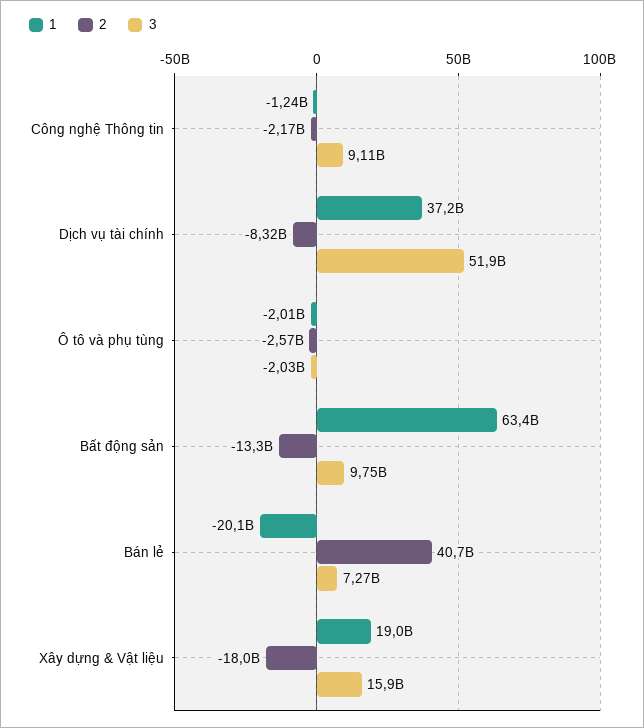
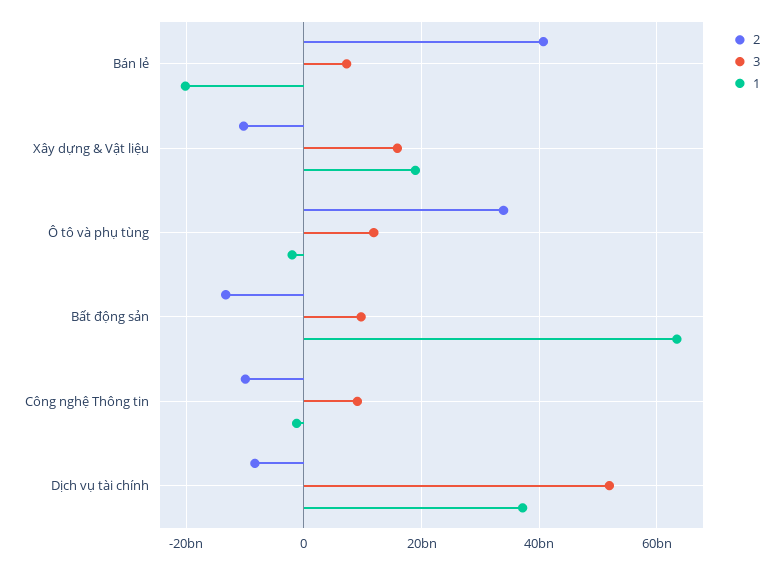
2, Công nghệ Thông tin: -2170000000 -> -10000000000
2, Ô tô và phụ tùng: -2570000000 -> 34000000000
3, Ô tô và phụ tùng: -2030000000 -> 12000000000
2, Xây dựng & Vật liệu: -18000000000 -> -10000000000

